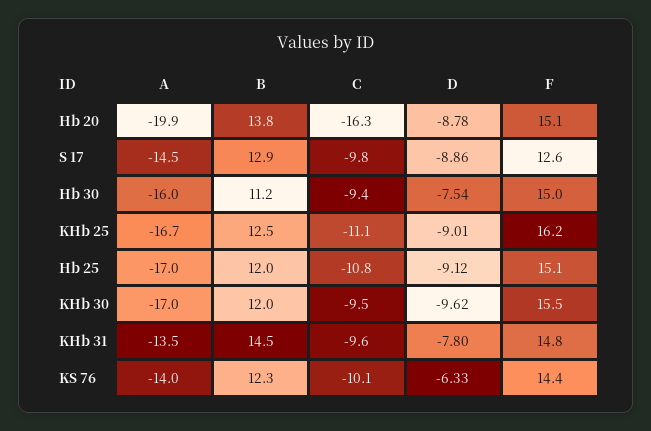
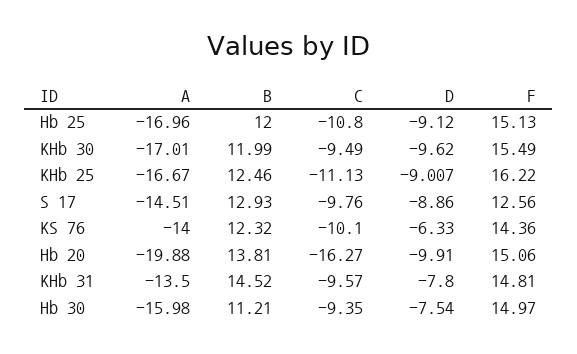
D, Hb 20: -8.78 -> -9.91

